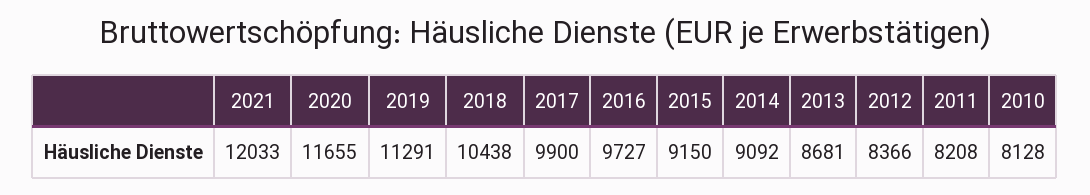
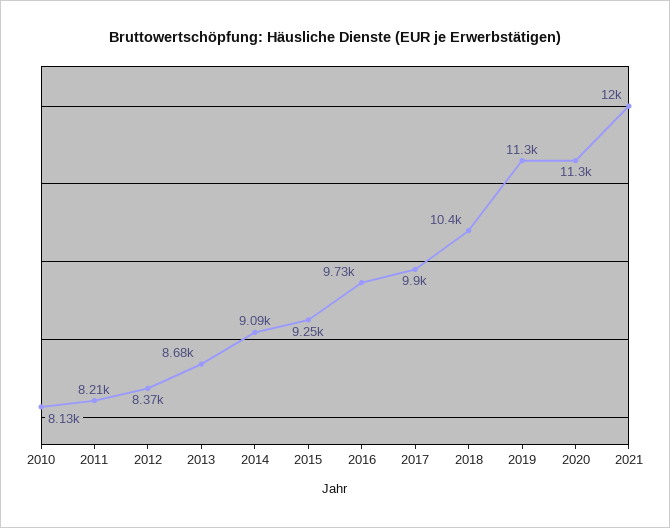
2020: 11655 -> 11300
2015: 9150 -> 9250

